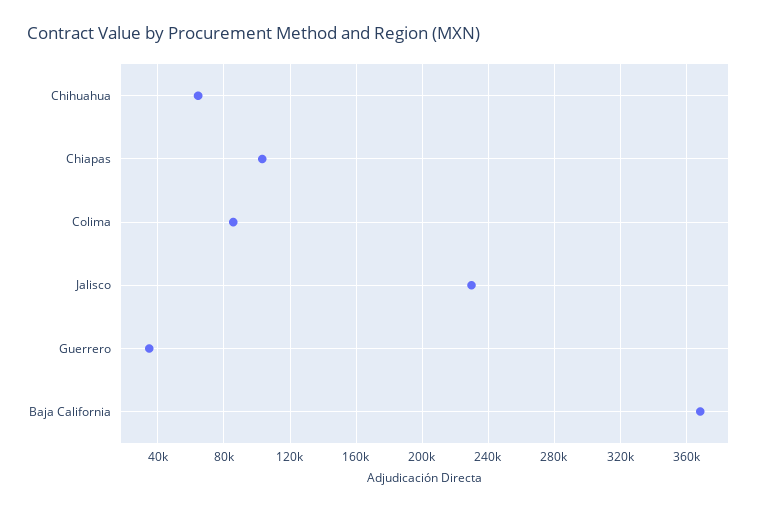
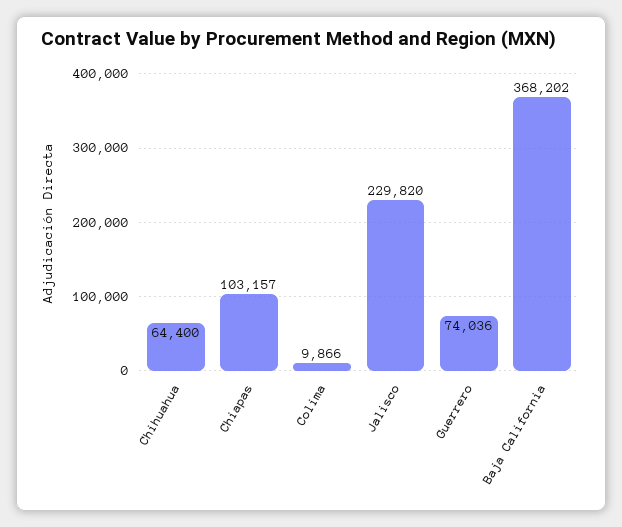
Colima: 85000 -> 9866
Guerrero: 35000 -> 74036

